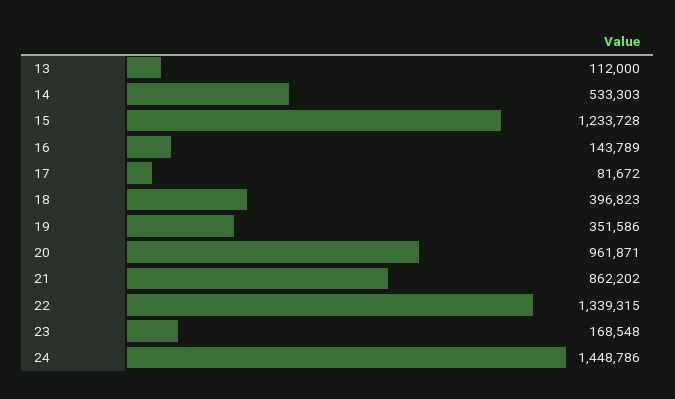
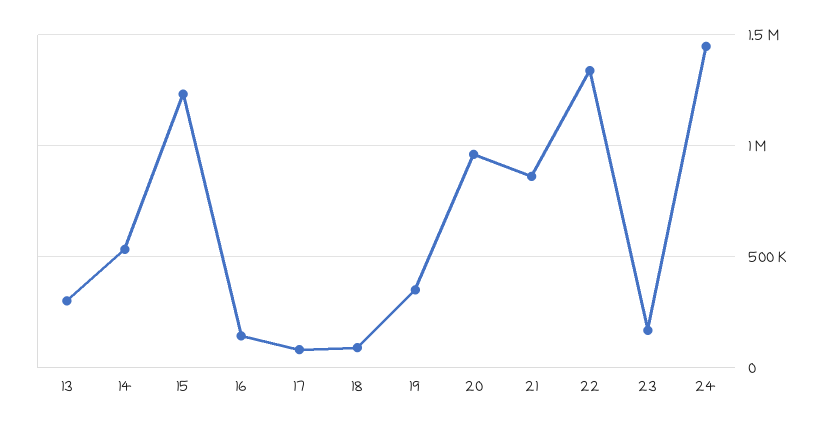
13: 112000 -> 300000
18: 396823 -> 100000

